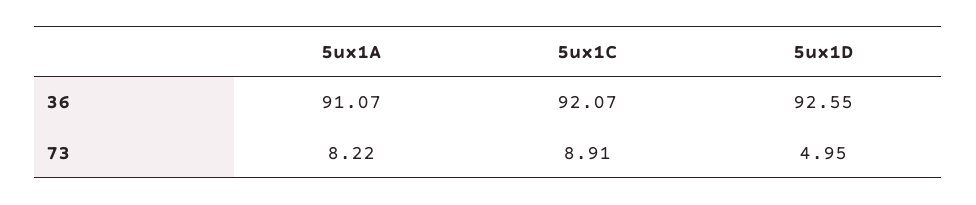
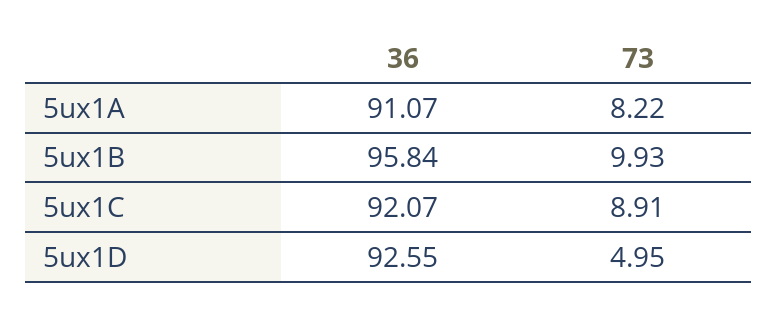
5ux1B, 36: none -> 95.84
5ux1B, 73: none -> 9.93

